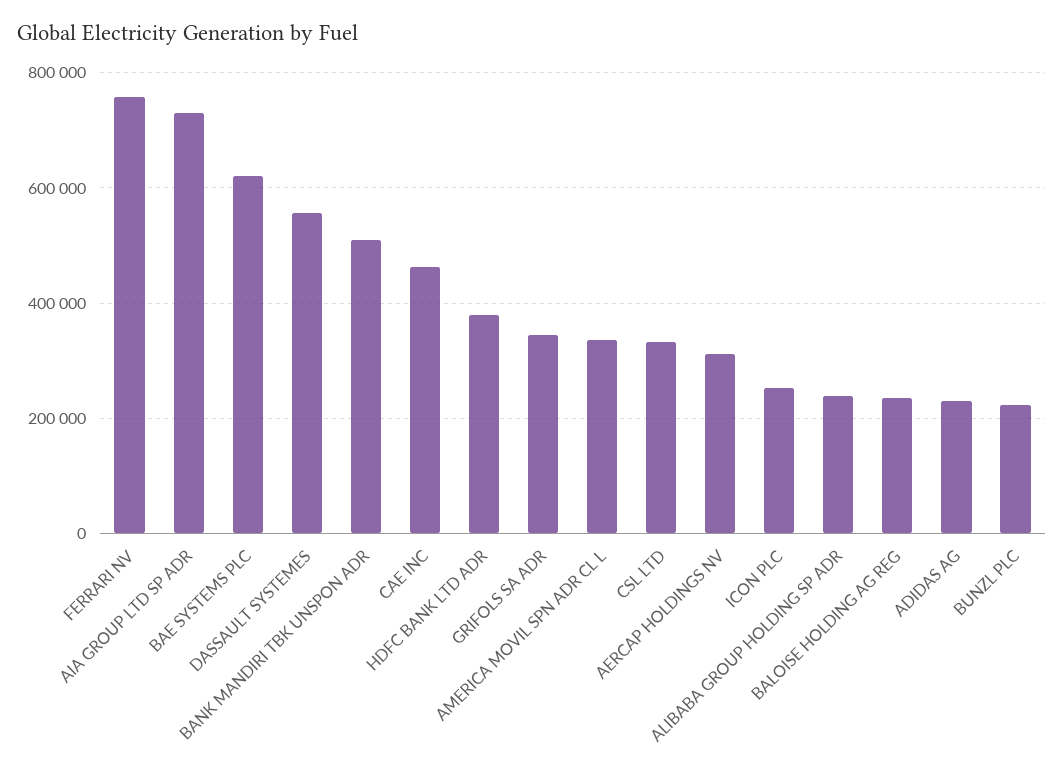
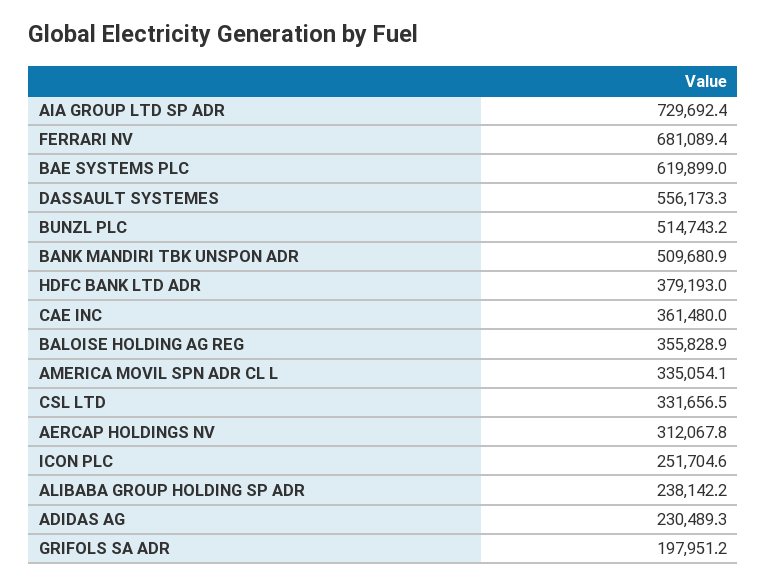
FERRARI NV: 760000 -> 681089.4
CAE INC: 460000 -> 361480
GRIFOLS SA ADR: 340000 -> 197951.2
BALOISE HOLDING AG REG: 240000 -> 355828.9
BUNZL PLC: 220000 -> 514743.2

